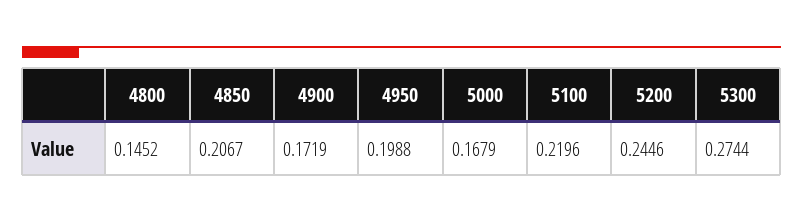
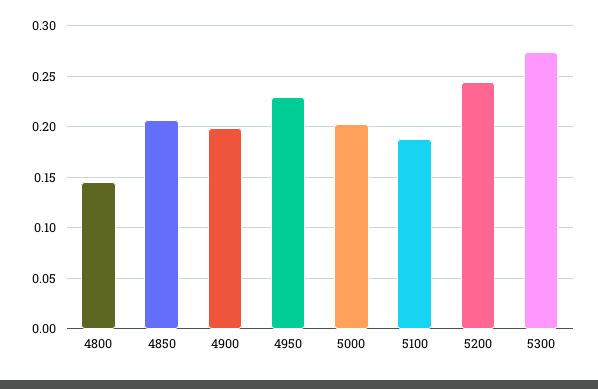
4900: 0.1719 -> 0.2
4950: 0.1988 -> 0.23
5000: 0.1679 -> 0.2
5100: 0.2196 -> 0.19

